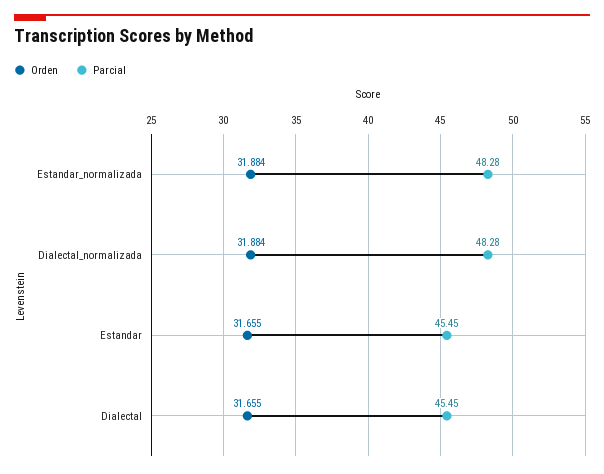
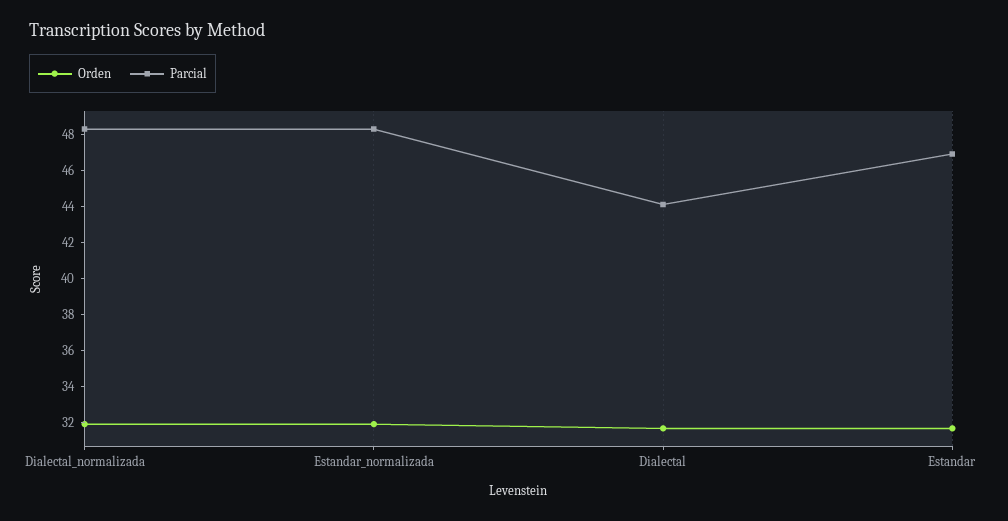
Parcial, Estandar: 45.45 -> 47
Parcial, Dialectal: 45.45 -> 44

